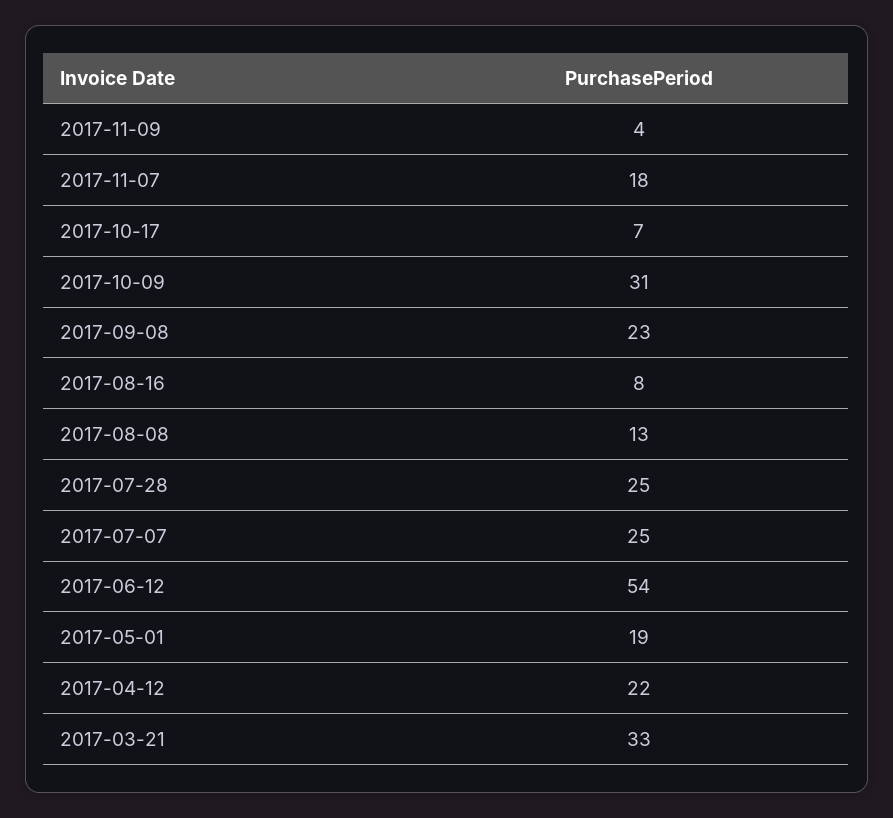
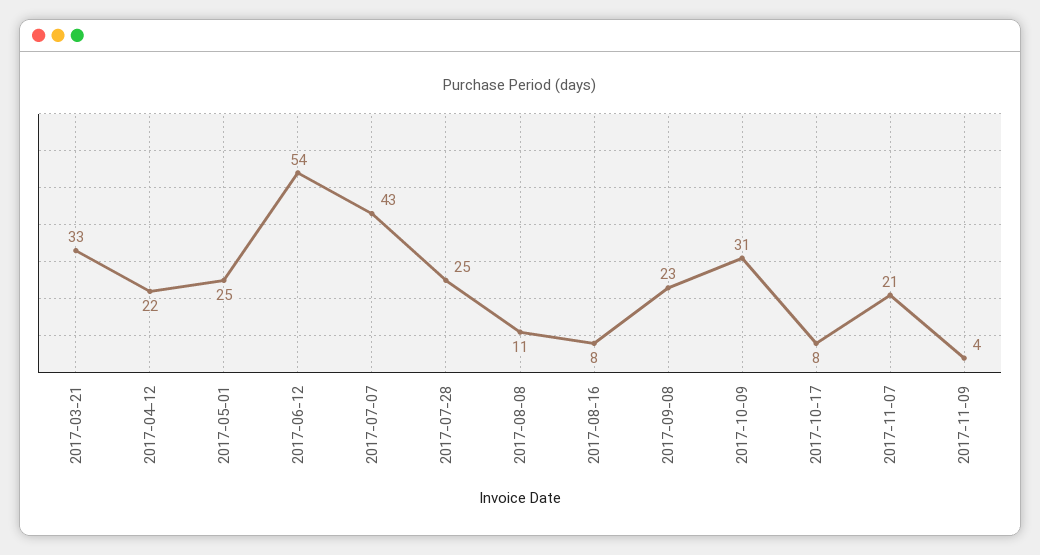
2017-11-07: 18 -> 21
2017-10-17: 7 -> 8
2017-08-08: 13 -> 11
2017-07-07: 25 -> 43
2017-05-01: 19 -> 25

